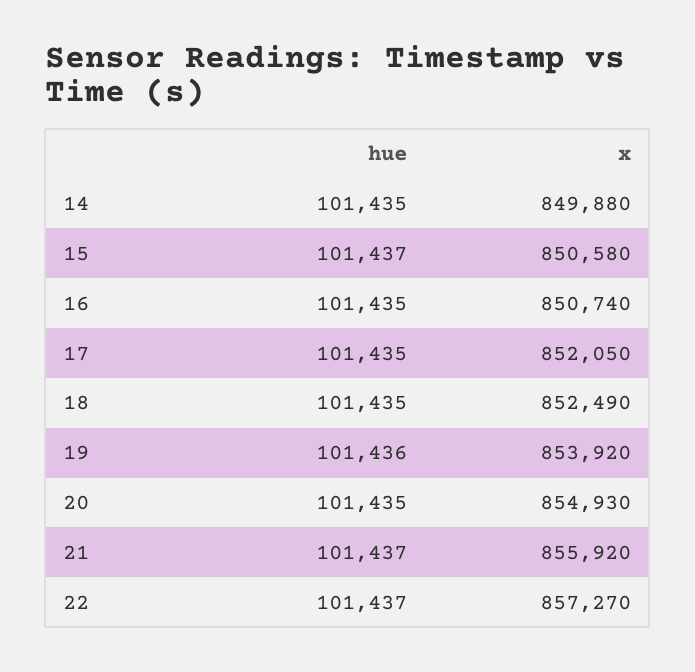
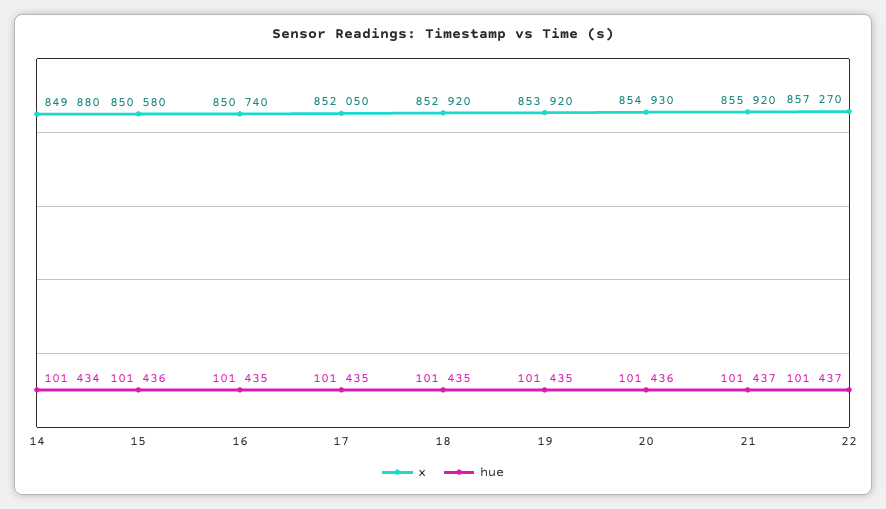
hue, 14: 101435 -> 101434
hue, 15: 101437 -> 101436
x, 18: 852490 -> 852920
hue, 19: 101436 -> 101435
hue, 20: 101435 -> 101436

